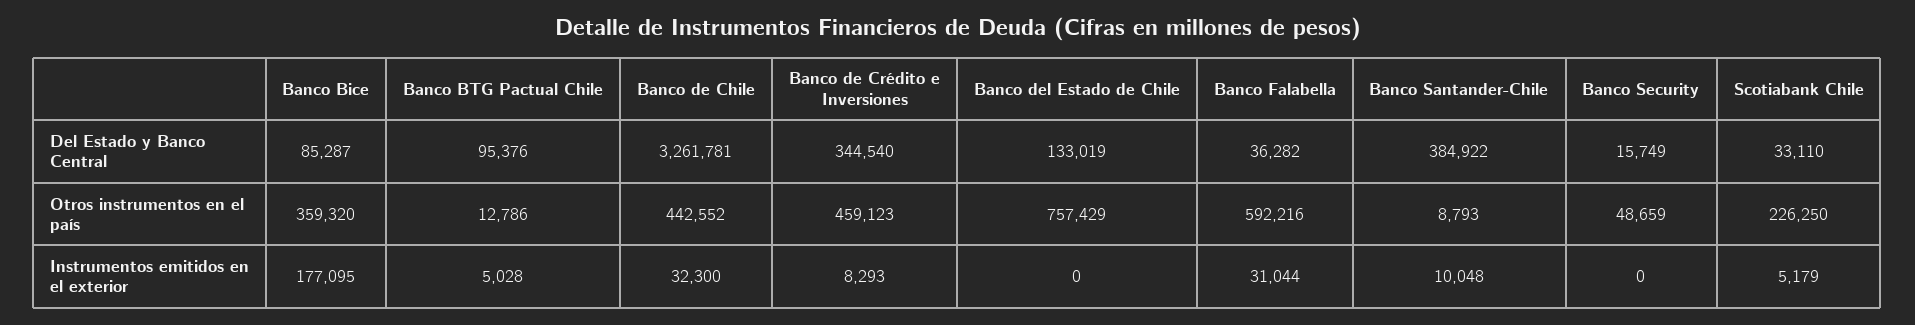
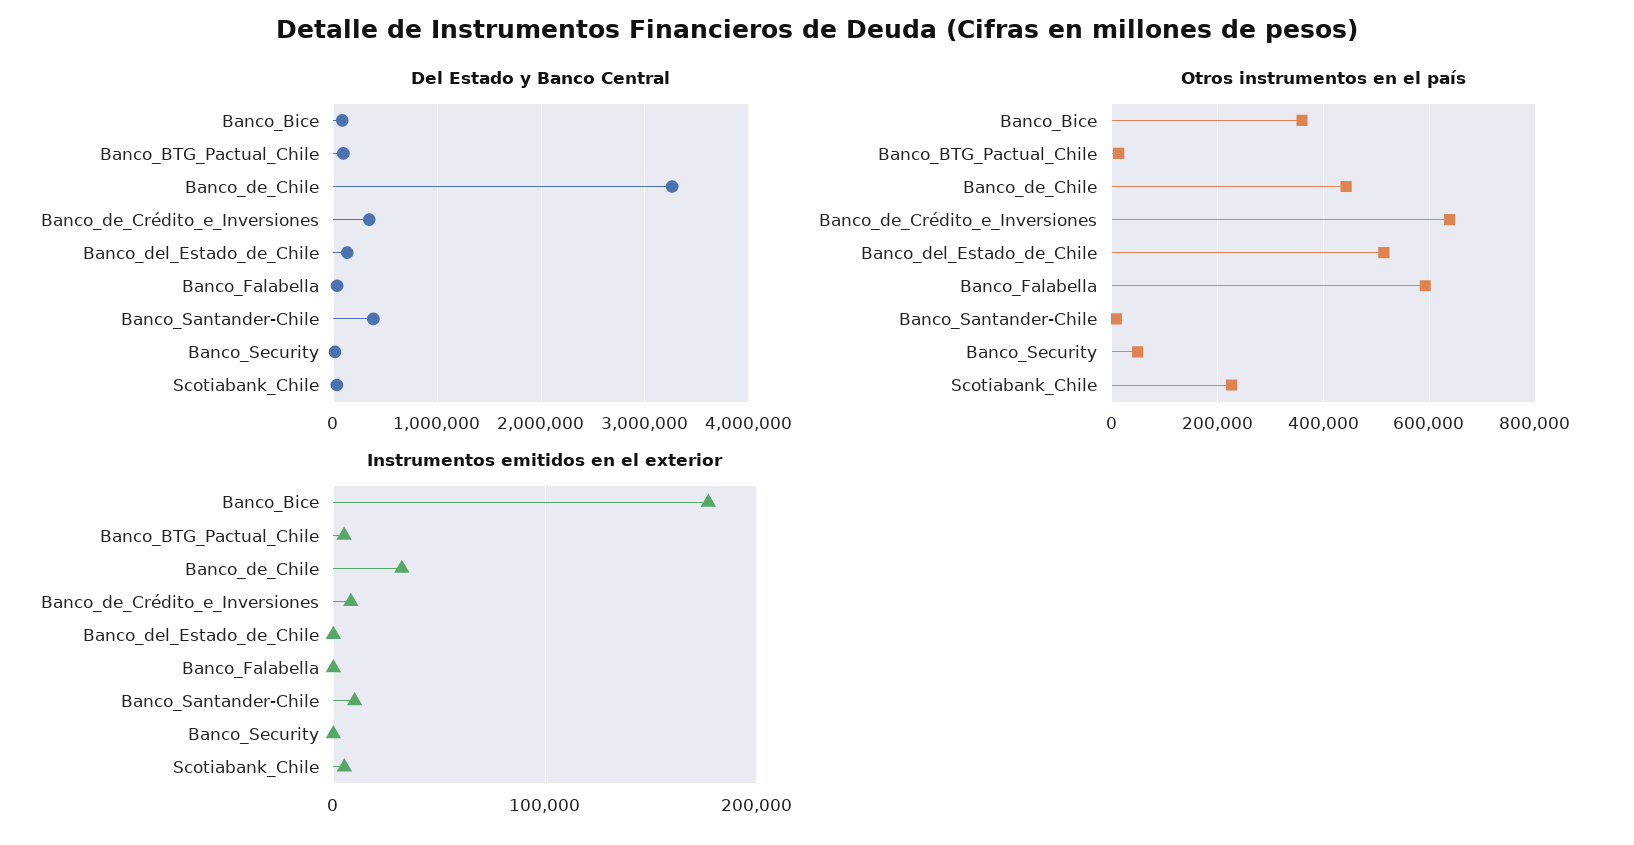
Otros instrumentos en el país, Banco de Crédito e Inversiones: 459123 -> 640000
Otros instrumentos en el país, Banco del Estado de Chile: 757429 -> 520000
Instrumentos emitidos en el exterior, Banco Falabella: 31044 -> 0

